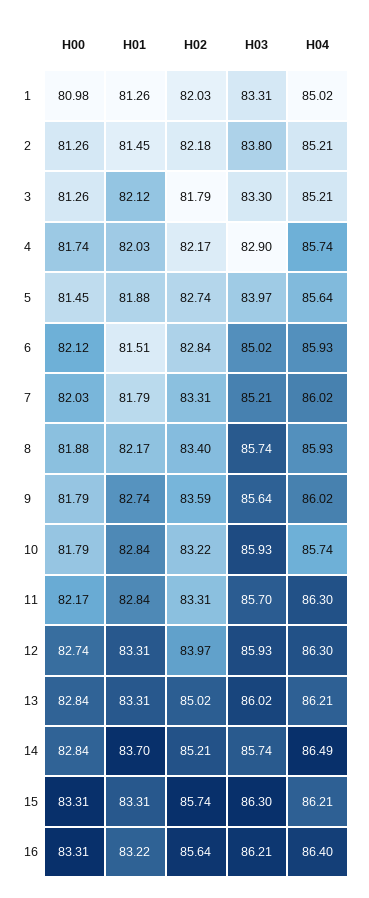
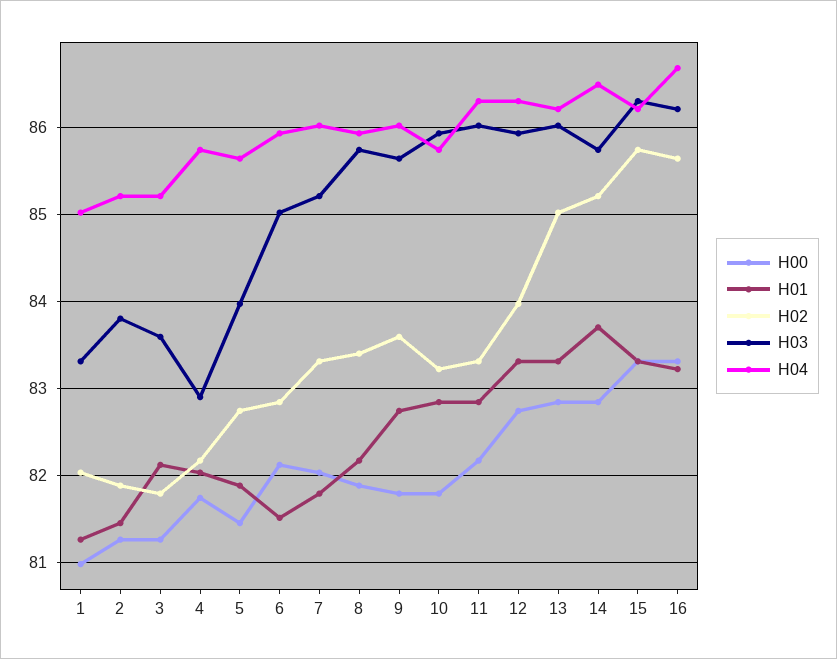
H02, 2: 82.18 -> 81.9
H03, 3: 83.3 -> 83.6
H03, 11: 85.7 -> 86
H04, 16: 86.4 -> 86.7

